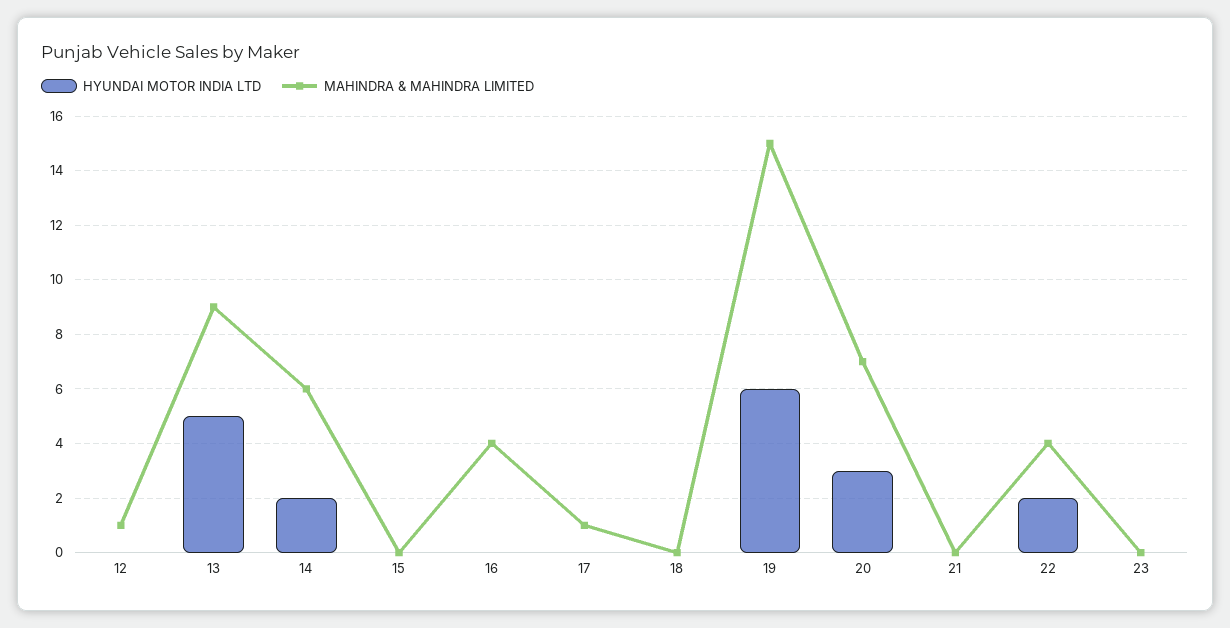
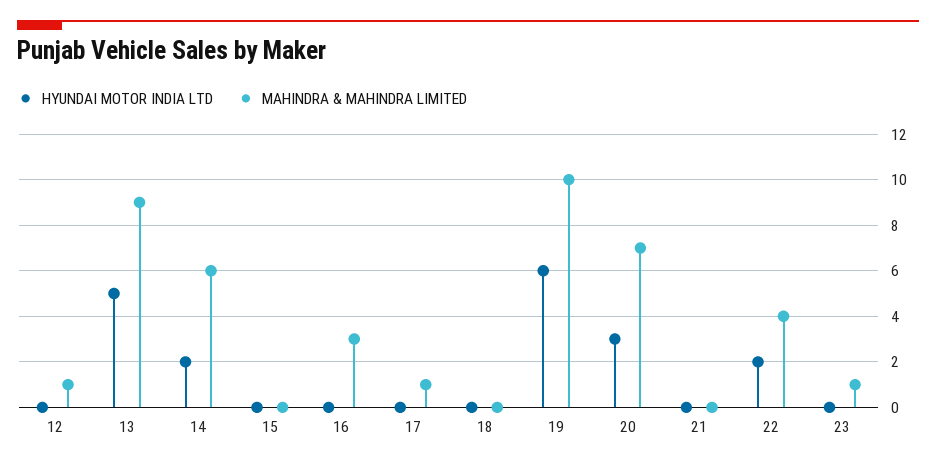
MAHINDRA & MAHINDRA LIMITED, 16: 4 -> 3
MAHINDRA & MAHINDRA LIMITED, 19: 15 -> 10
MAHINDRA & MAHINDRA LIMITED, 23: 0 -> 1

